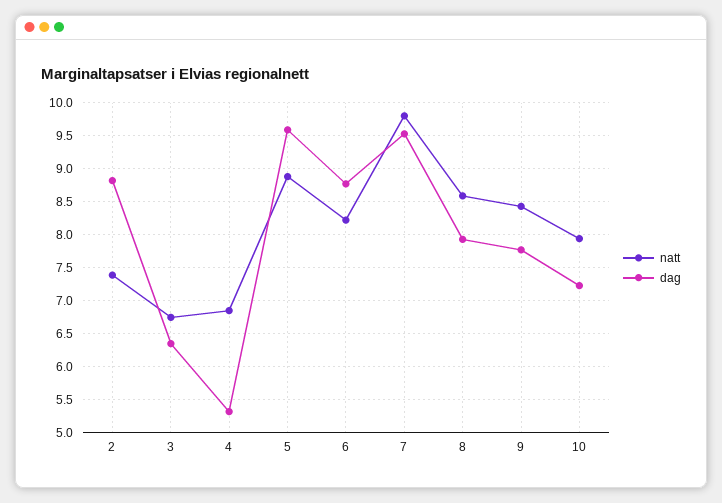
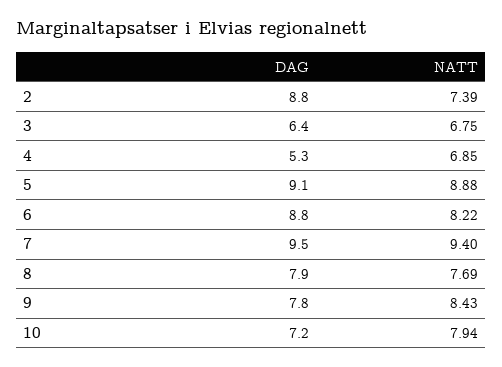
dag, 5: 9.6 -> 9.1
natt, 7: 9.8 -> 9.4
natt, 8: 8.6 -> 7.69

